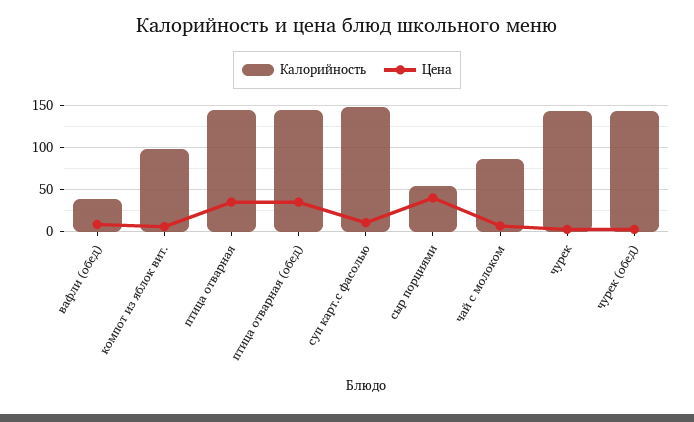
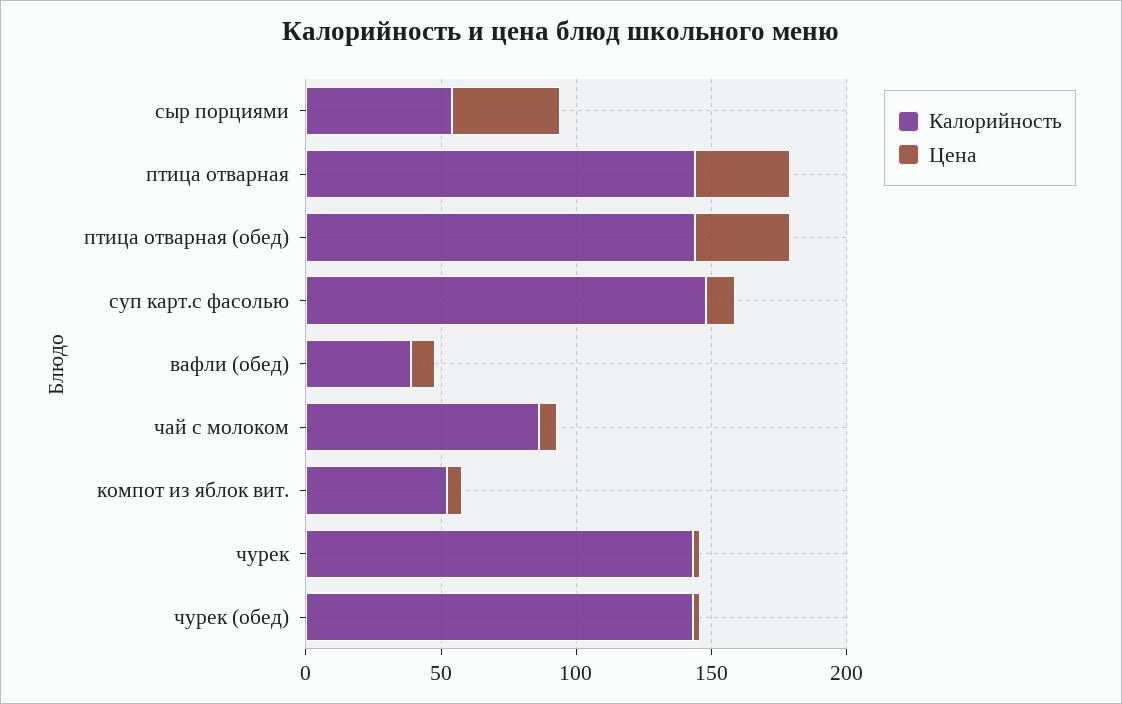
Калорийность, компот из яблок вит.: 100 -> 50

